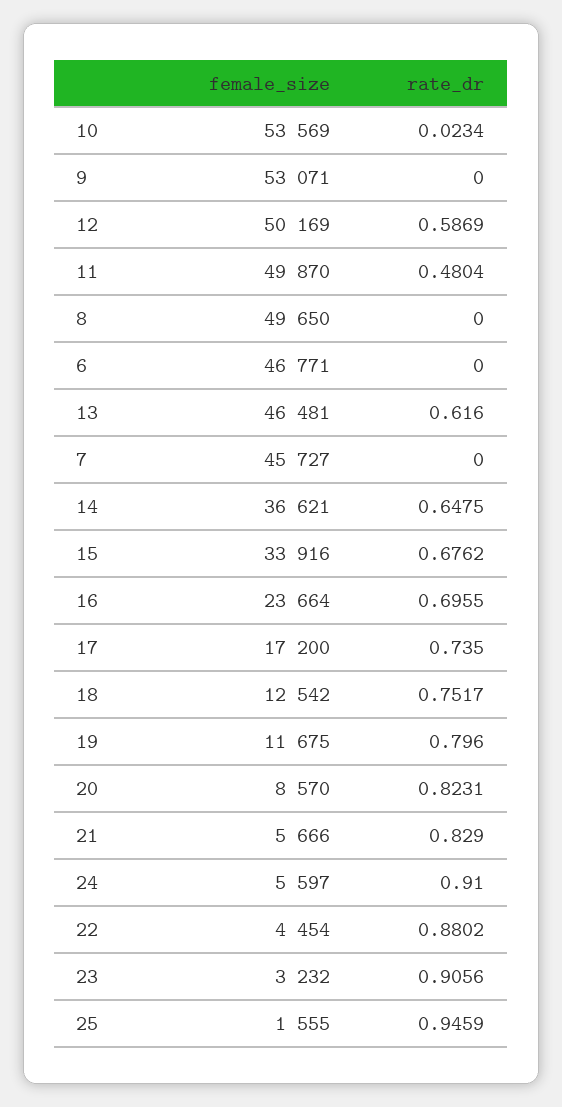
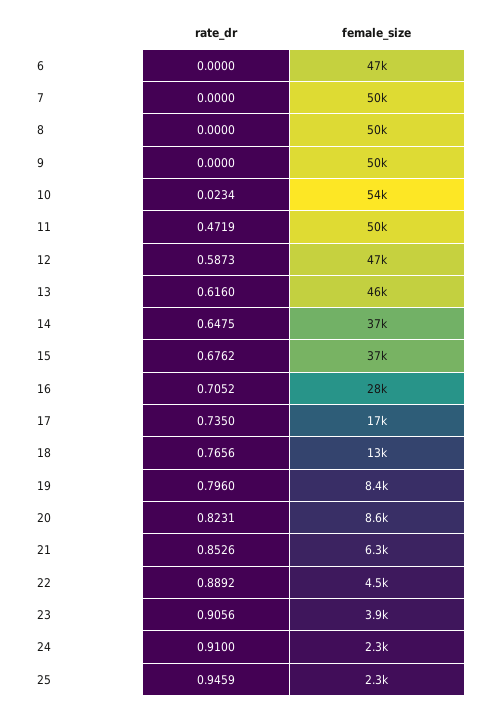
female_size, 9: 53071 -> 50000
female_size, 12: 50169 -> 47000
rate_dr, 12: 0.5869 -> 0.5873
rate_dr, 11: 0.4804 -> 0.4719
female_size, 7: 45727 -> 50000
female_size, 15: 33916 -> 37000
female_size, 16: 23664 -> 28000
rate_dr, 16: 0.6955 -> 0.7052
rate_dr, 18: 0.7517 -> 0.7656
female_size, 19: 11675 -> 8400
female_size, 21: 5666 -> 6300
rate_dr, 21: 0.829 -> 0.8526
female_size, 24: 5597 -> 2300
rate_dr, 22: 0.8802 -> 0.8892
female_size, 23: 3232 -> 3900
female_size, 25: 1555 -> 2300

